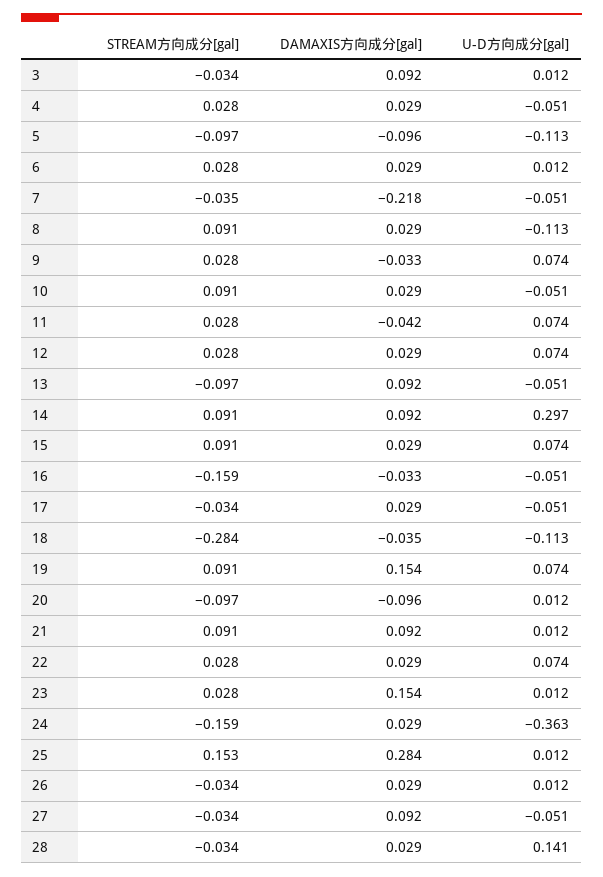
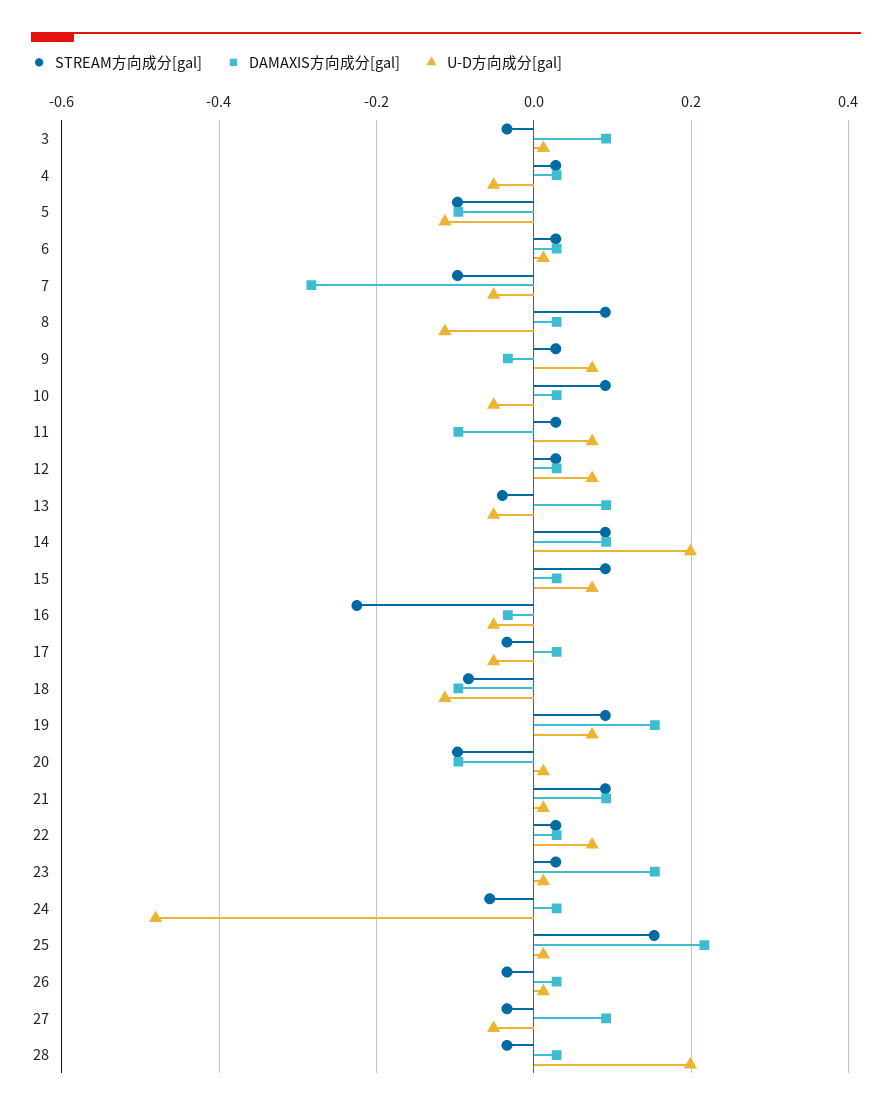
STREAM方向成分[gal], 7: -0.035 -> -0.1
DAMAXIS方向成分[gal], 7: -0.218 -> -0.28
DAMAXIS方向成分[gal], 11: -0.042 -> -0.1
STREAM方向成分[gal], 13: -0.097 -> -0.04
U-D方向成分[gal], 14: 0.297 -> 0.2
STREAM方向成分[gal], 16: -0.159 -> -0.22
STREAM方向成分[gal], 18: -0.284 -> -0.08
DAMAXIS方向成分[gal], 18: -0.035 -> -0.1
STREAM方向成分[gal], 24: -0.159 -> -0.06
U-D方向成分[gal], 24: -0.363 -> -0.48
DAMAXIS方向成分[gal], 25: 0.284 -> 0.22
U-D方向成分[gal], 28: 0.141 -> 0.2

